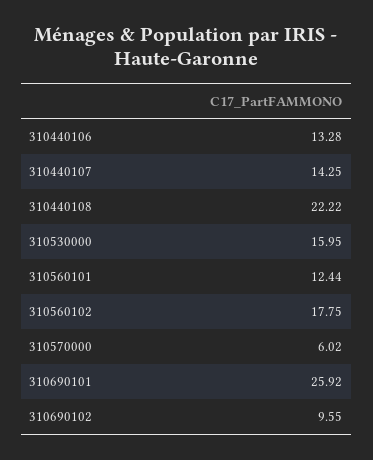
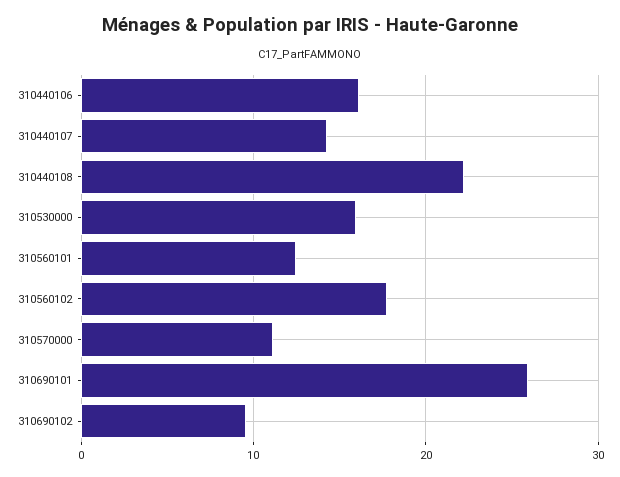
310440106: 13.28 -> 16
310570000: 6.02 -> 11

